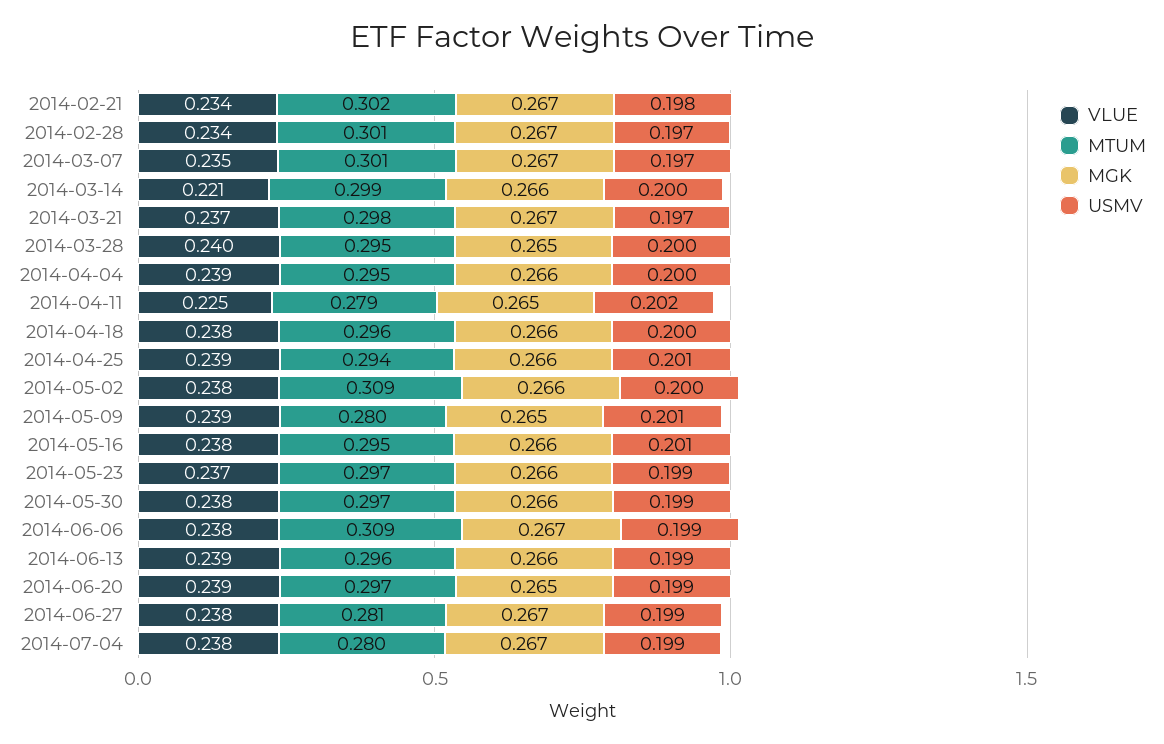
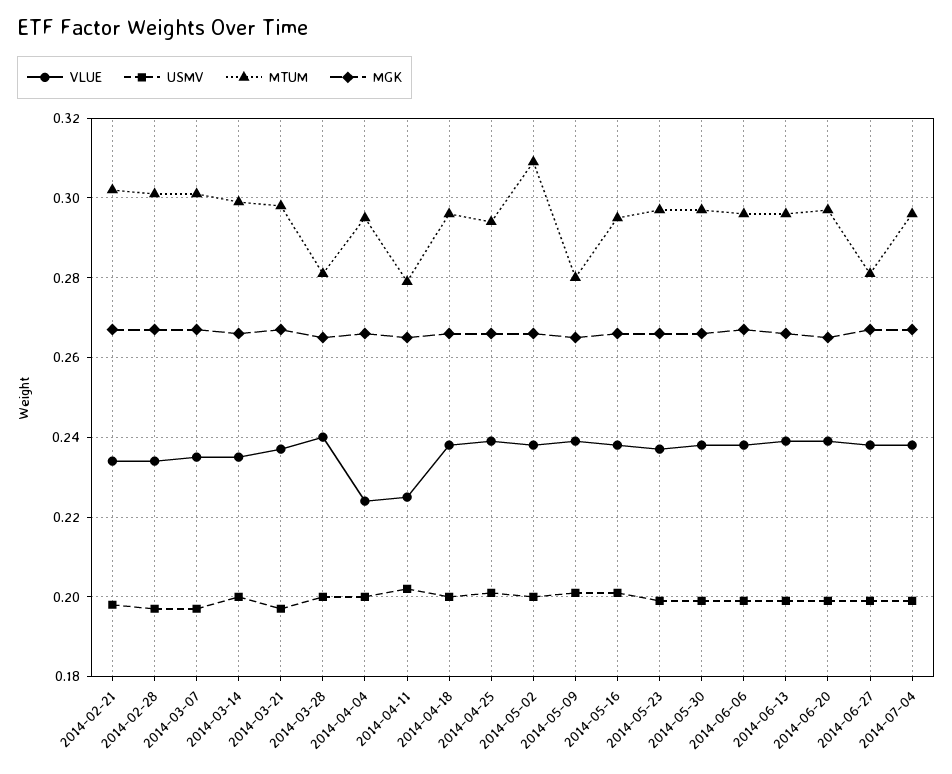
VLUE, 2014-03-14: 0.221 -> 0.235
MTUM, 2014-03-28: 0.295 -> 0.28
VLUE, 2014-04-04: 0.239 -> 0.225
MTUM, 2014-06-06: 0.309 -> 0.295
MTUM, 2014-07-04: 0.28 -> 0.295

